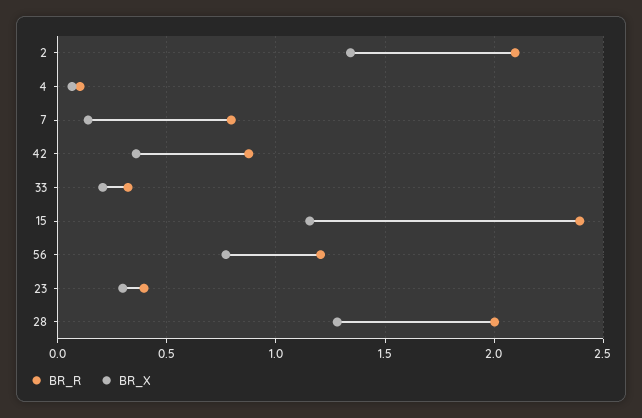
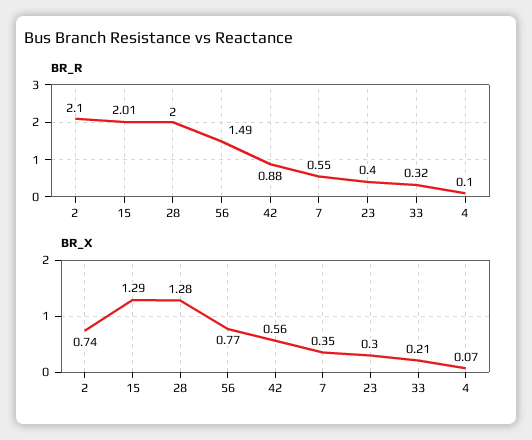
BR_X, 2: 1.35 -> 0.74
BR_R, 7: 0.8 -> 0.55
BR_X, 7: 0.15 -> 0.35
BR_X, 42: 0.35 -> 0.56
BR_R, 15: 2.4 -> 2.01
BR_X, 15: 1.15 -> 1.29
BR_R, 56: 1.2 -> 1.49

